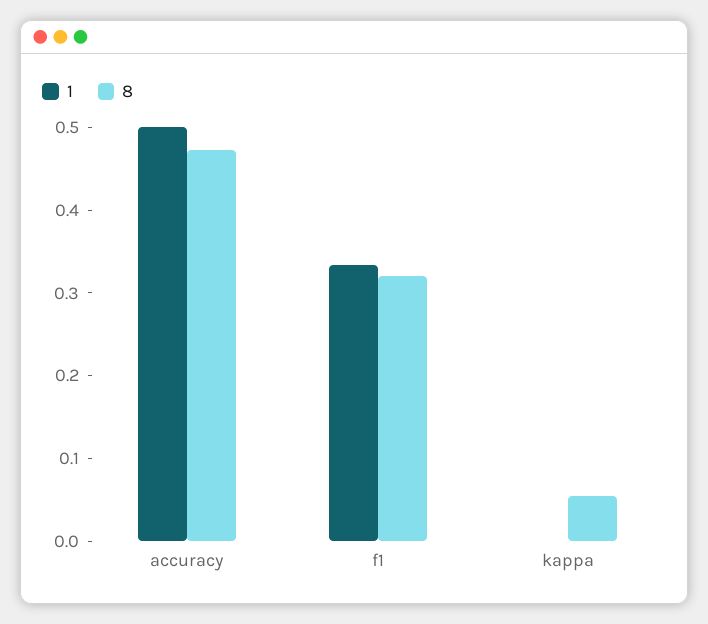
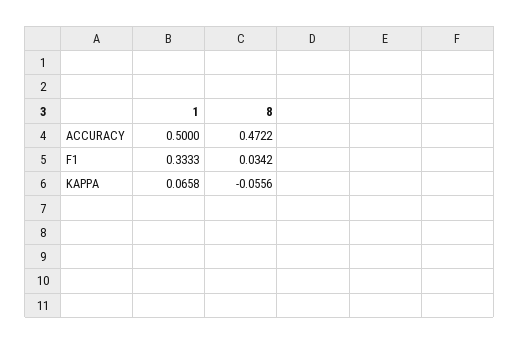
8, f1: 0.32 -> 0.0342
1, kappa: 0 -> 0.0658
8, kappa: 0.06 -> -0.0556

